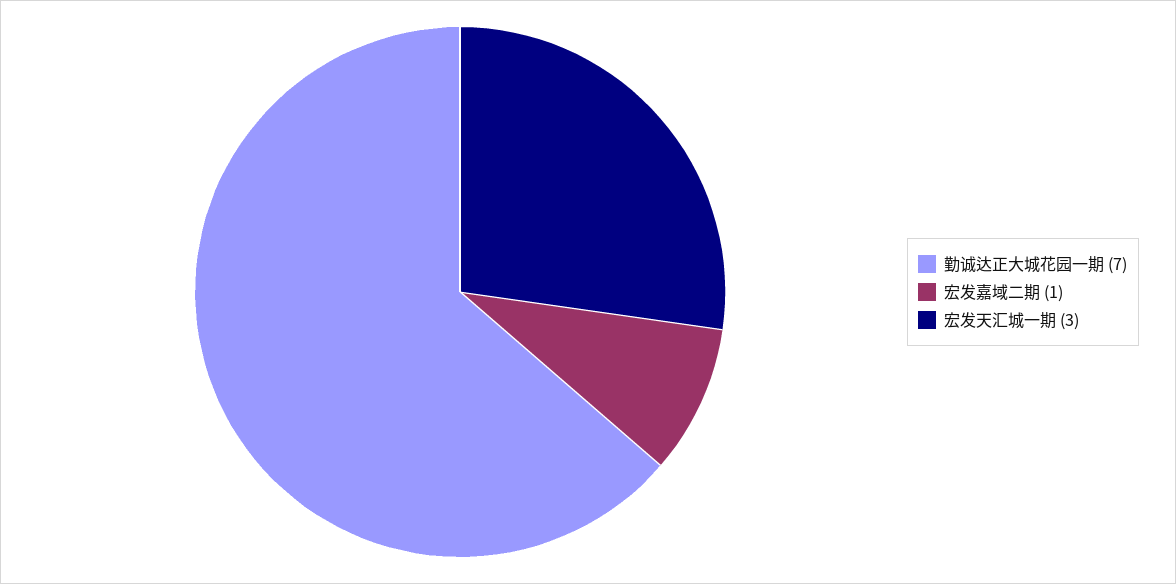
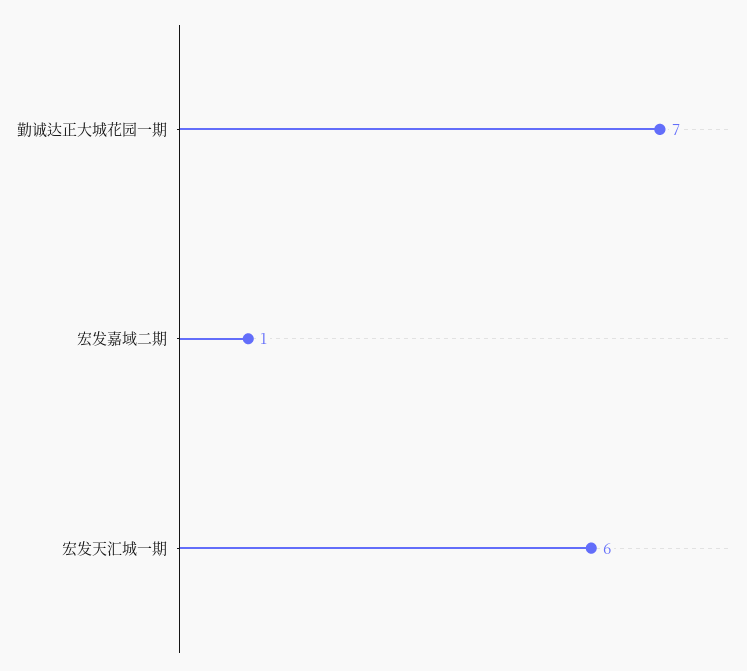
宏发天汇城一期: 3 -> 6

